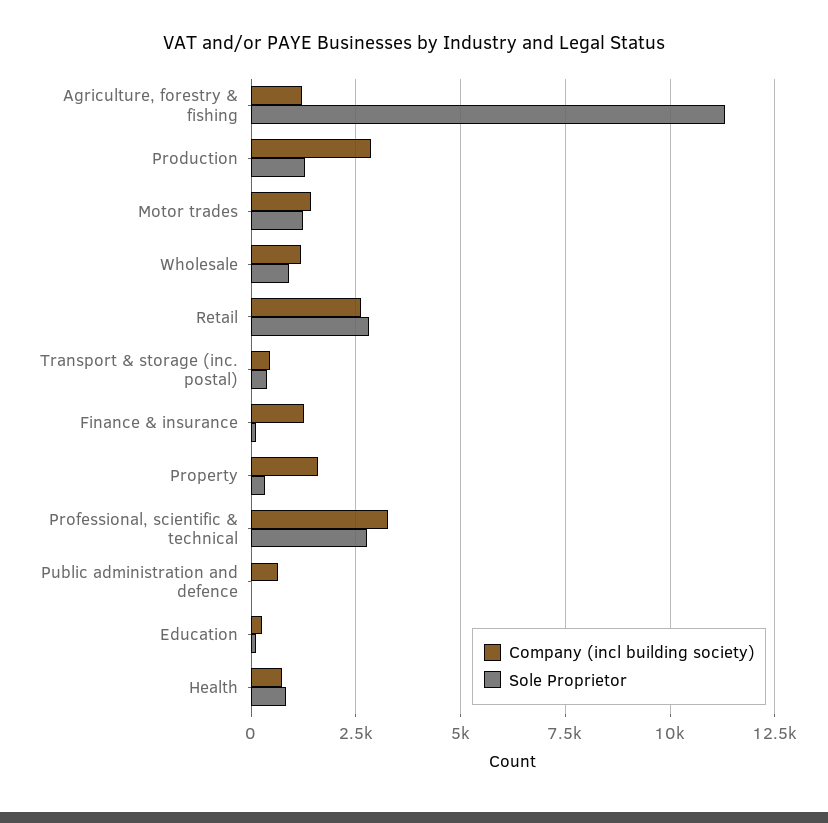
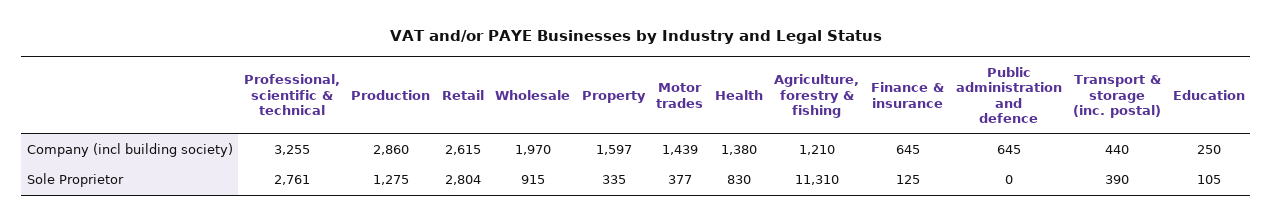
Sole Proprietor, Motor trades: 1250 -> 377
Company (incl building society), Wholesale: 1250 -> 1970
Company (incl building society), Finance & insurance: 1250 -> 645
Company (incl building society), Health: 750 -> 1380

